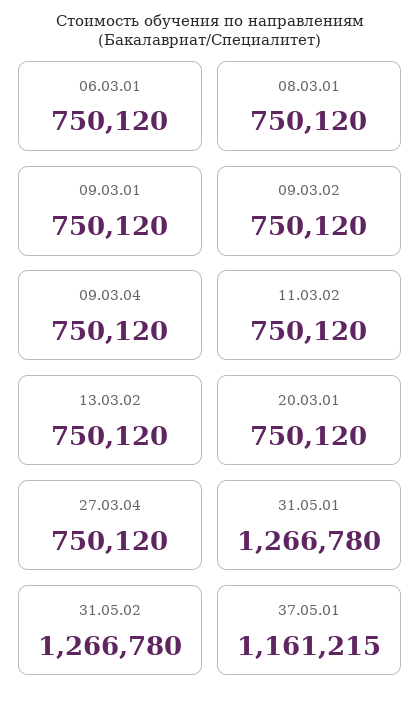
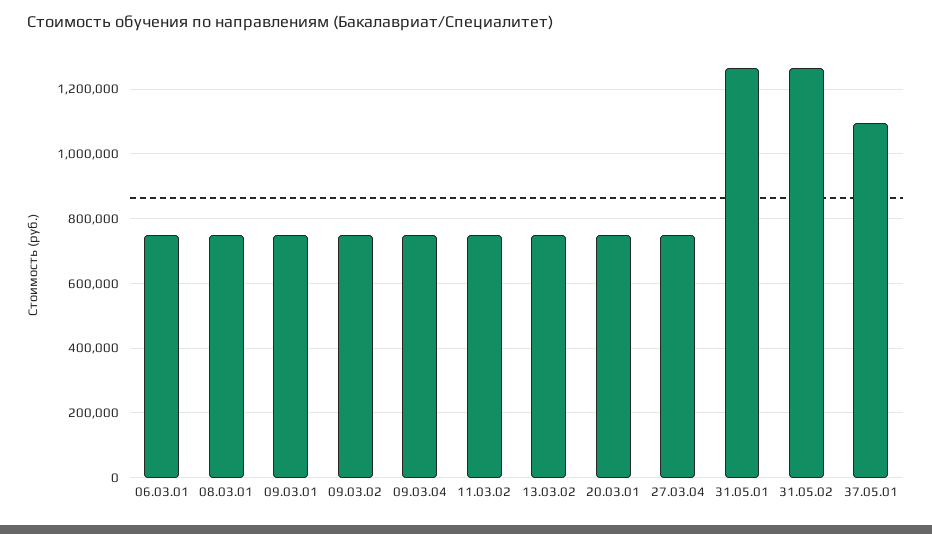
37.05.01: 1161215 -> 1100000

